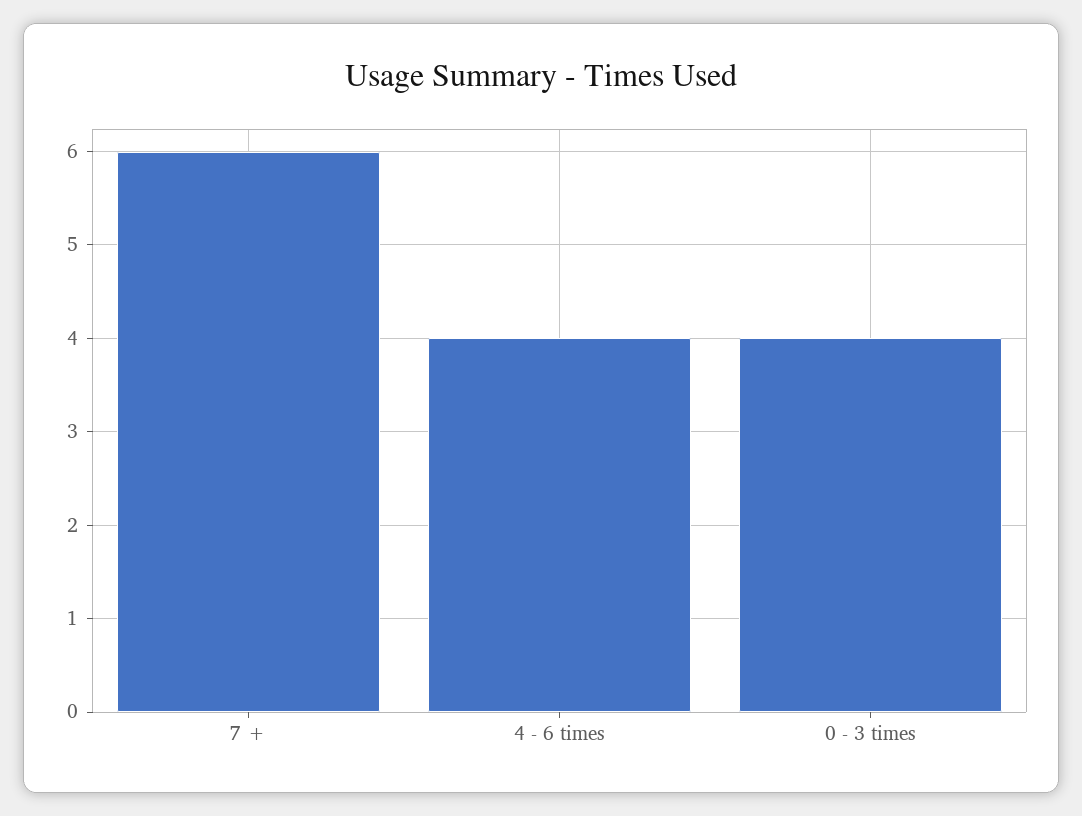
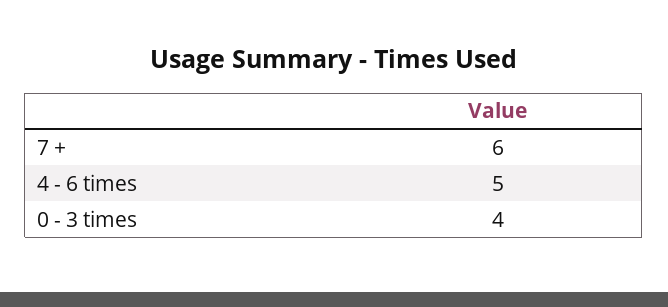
4 - 6 times: 4 -> 5

